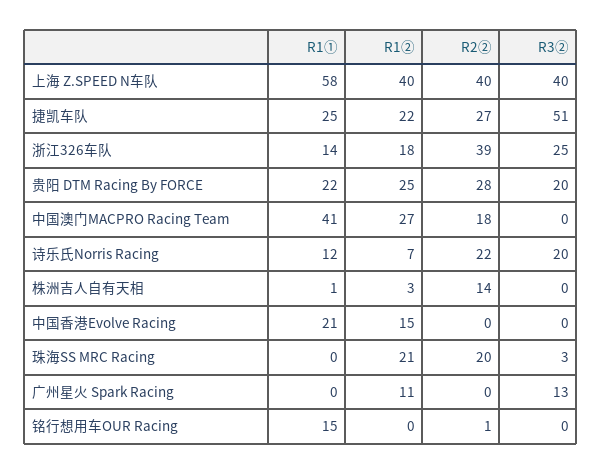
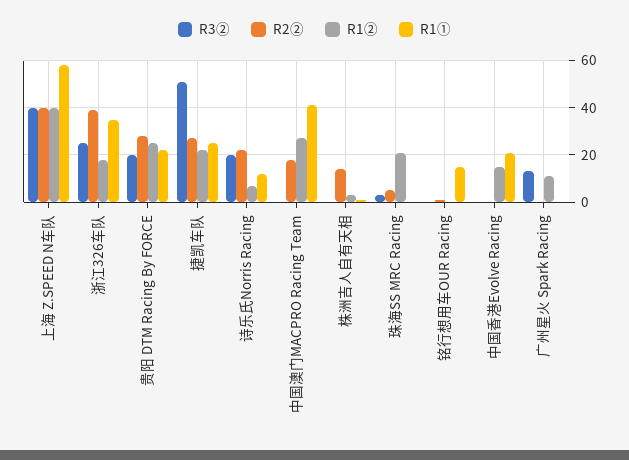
R1①, 浙江326车队: 14 -> 35
R2②, 珠海SS MRC Racing: 20 -> 5

